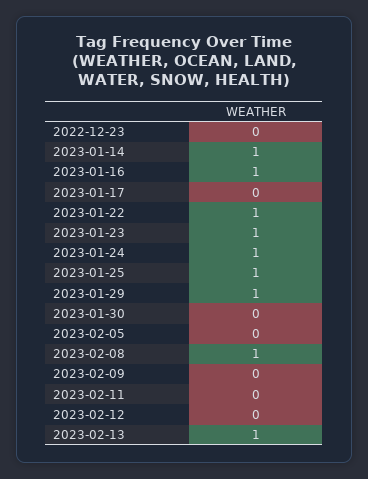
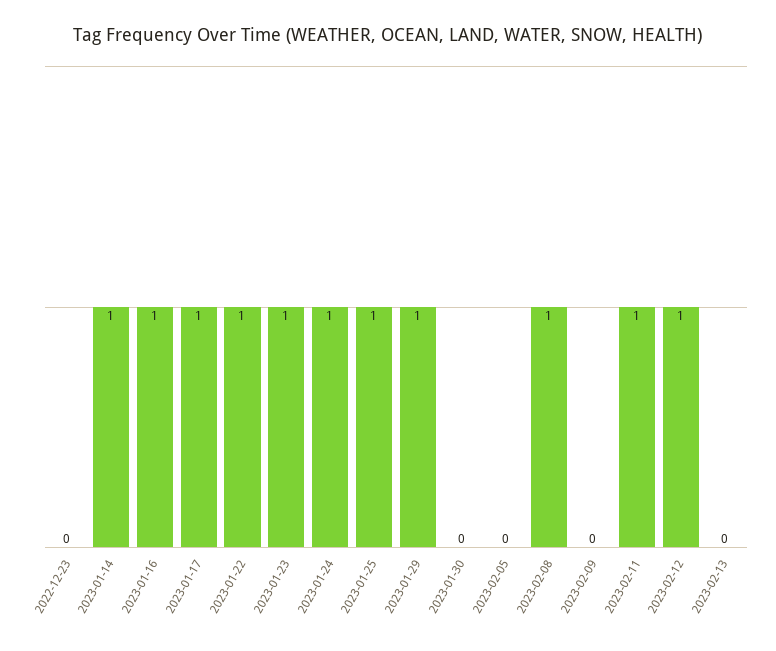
2023-01-17: 0 -> 1
2023-02-11: 0 -> 1
2023-02-12: 0 -> 1
2023-02-13: 1 -> 0

